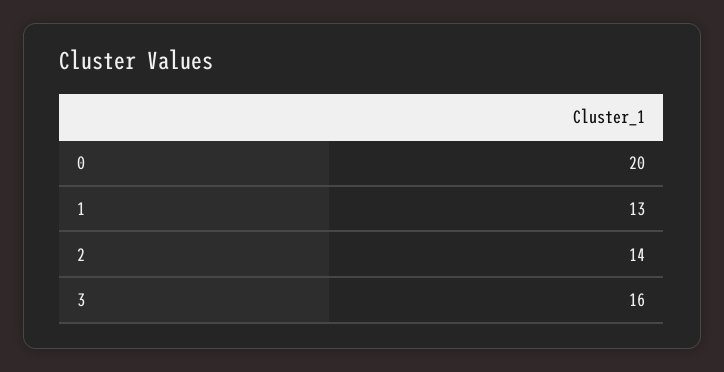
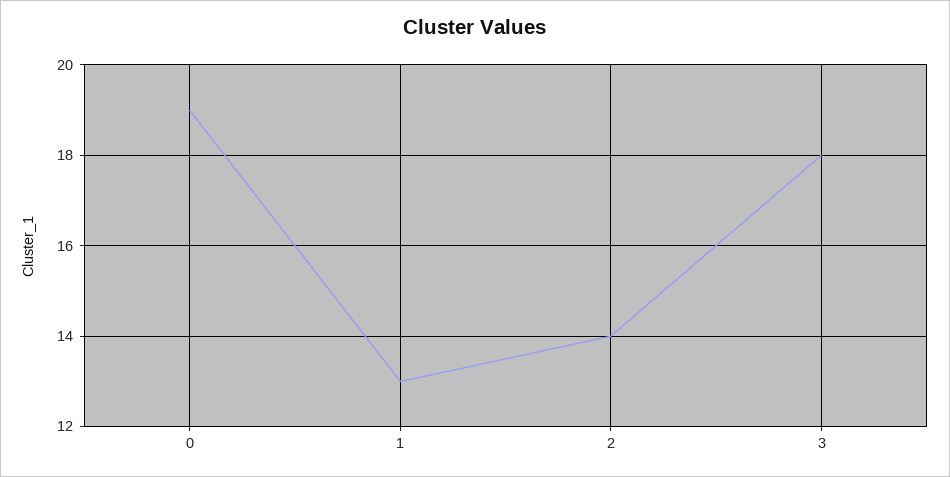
0: 20 -> 19
3: 16 -> 18

